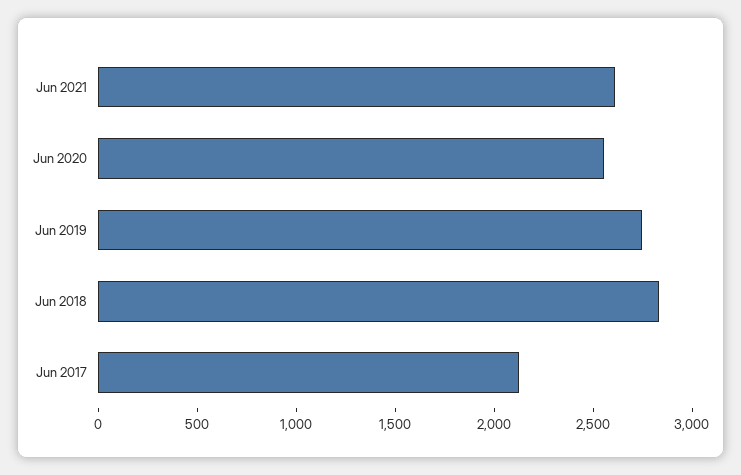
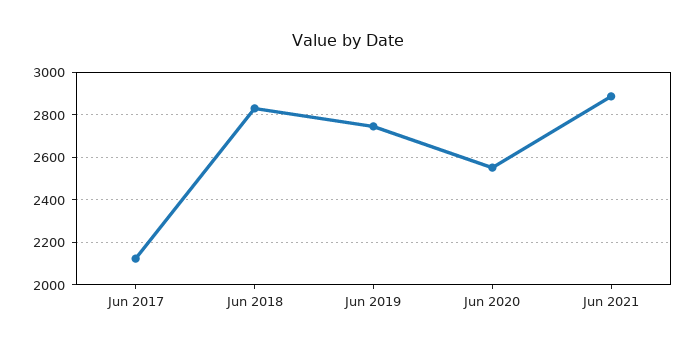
Jun 2021: 2600 -> 2900

